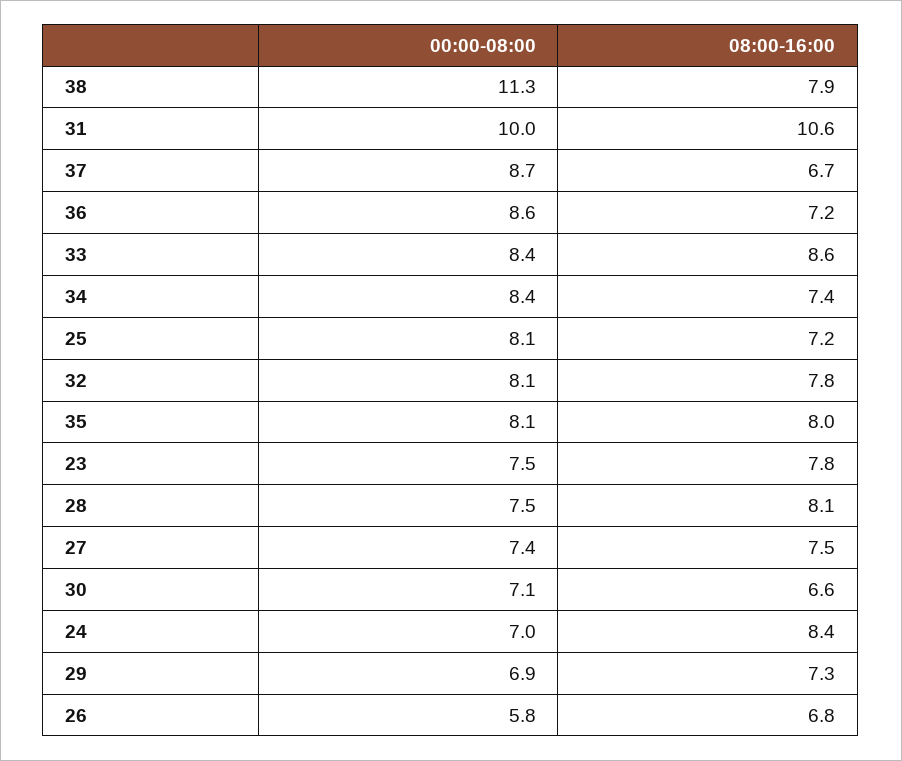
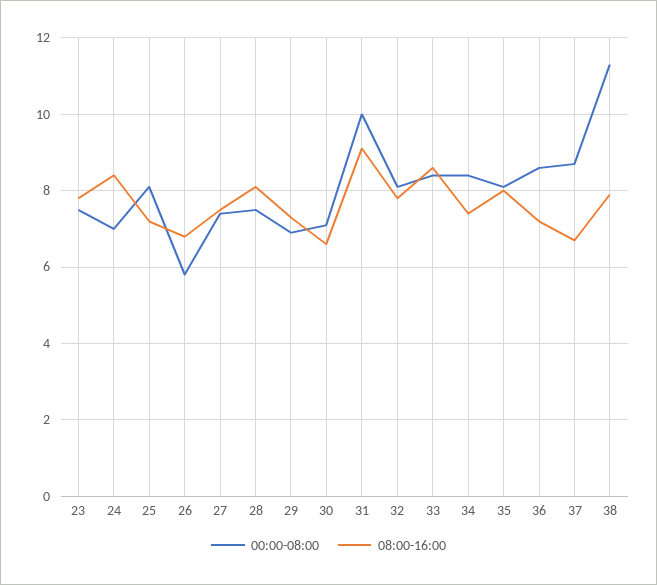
08:00-16:00, 31: 10.6 -> 9

